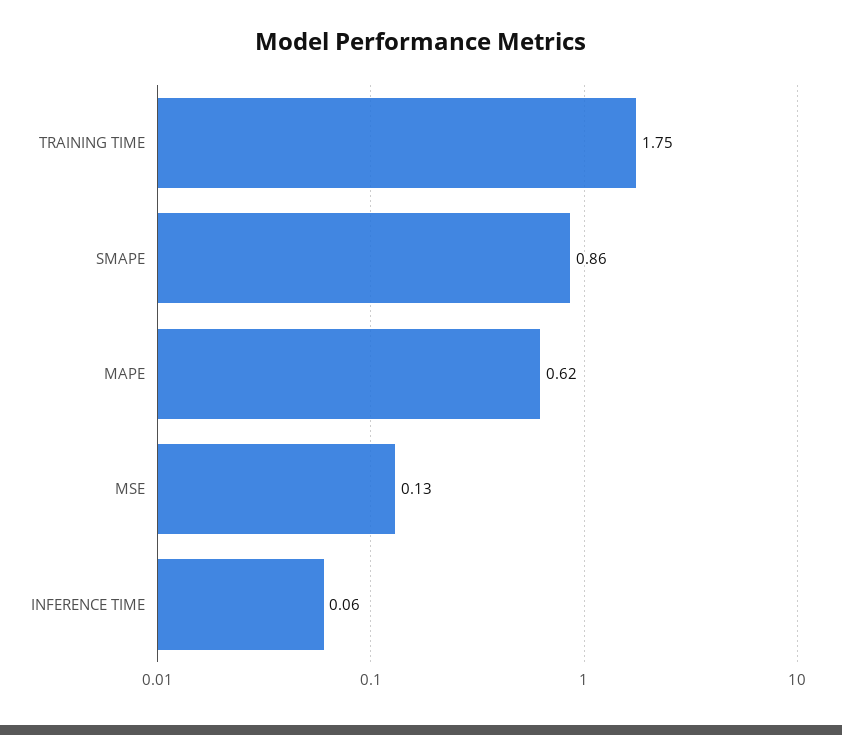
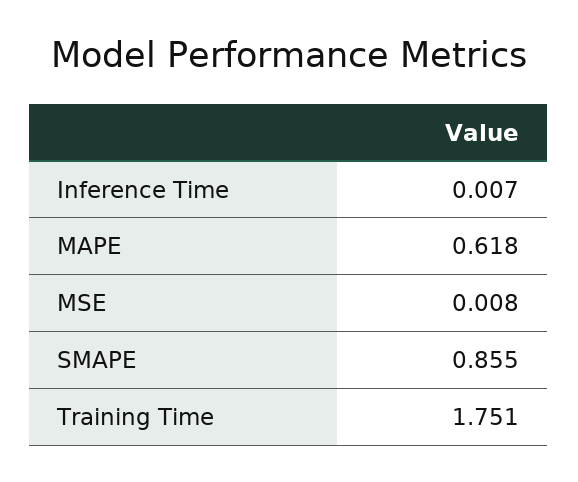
MSE: 0.13 -> 0.008
INFERENCE TIME: 0.06 -> 0.007

